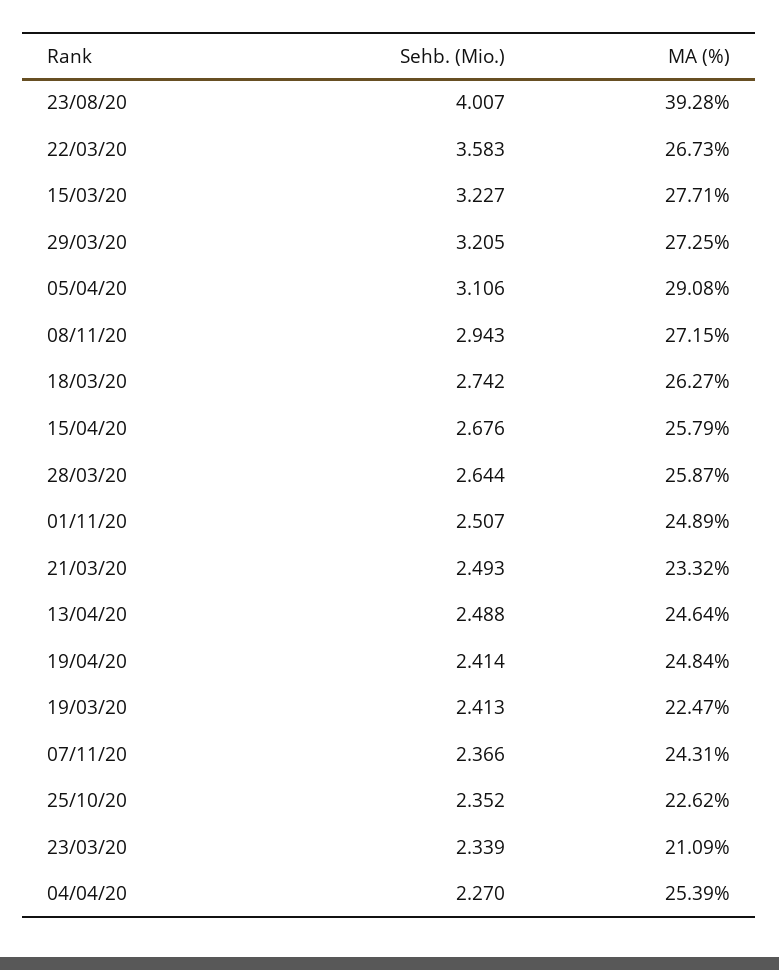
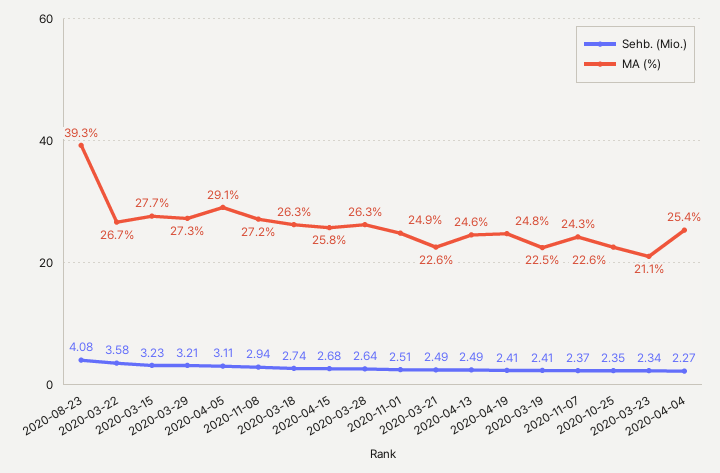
Sehb. (Mio.), 23/08/20: 4.007 -> 4.08
MA (%), 28/03/20: 25.87 -> 26.3
MA (%), 21/03/20: 23.32 -> 22.6

